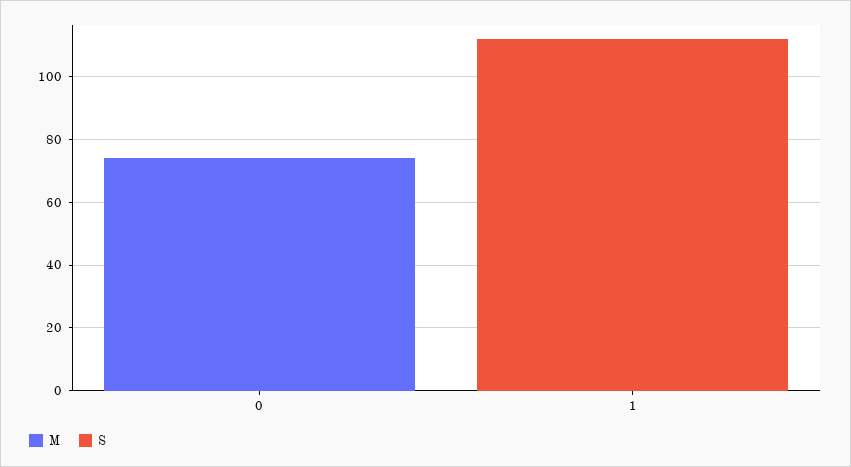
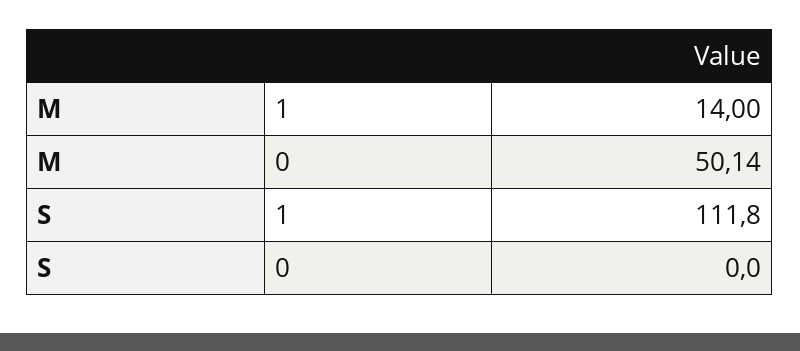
M, 0: 75 -> 50.14
M, 1: 0 -> 14

